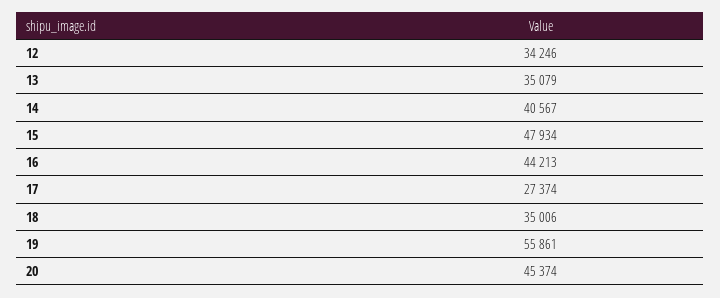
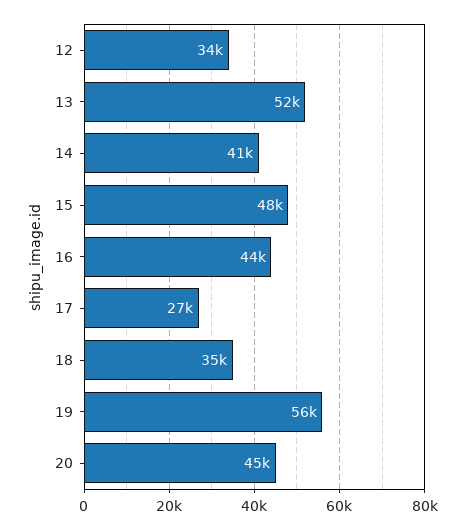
13: 35079 -> 52000

